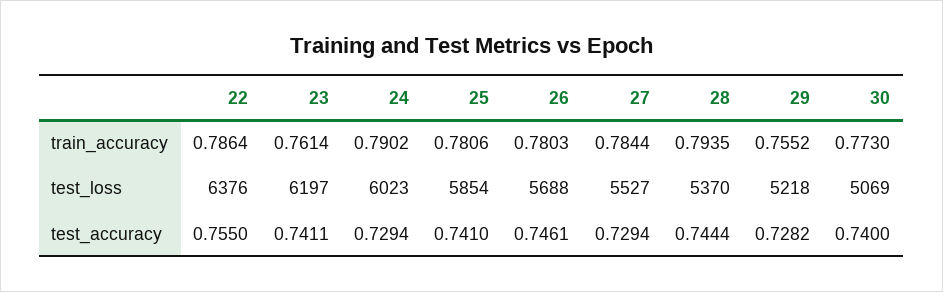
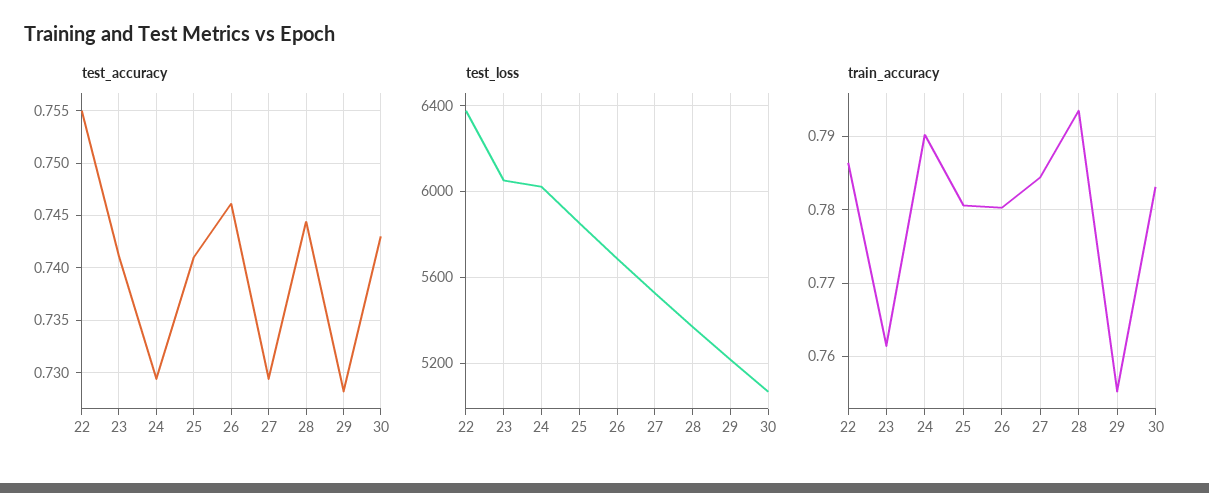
train_accuracy, 30: 0.773 -> 0.783
test_loss, 23: 6197 -> 6050
test_accuracy, 30: 0.74 -> 0.743

